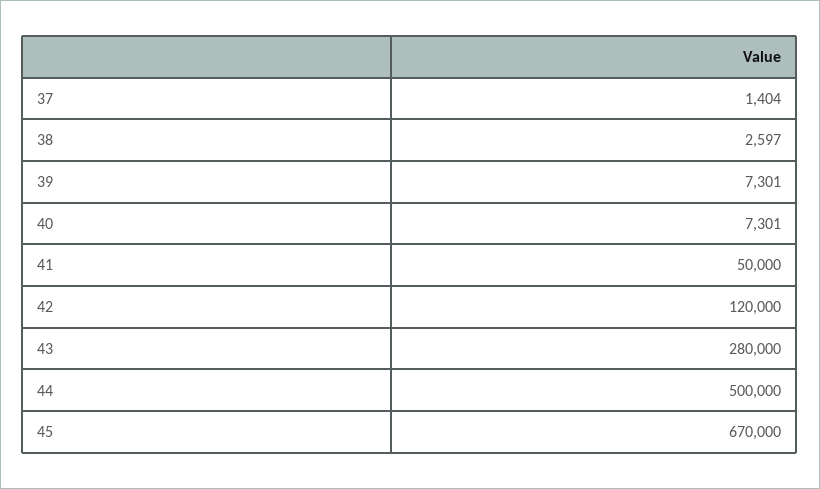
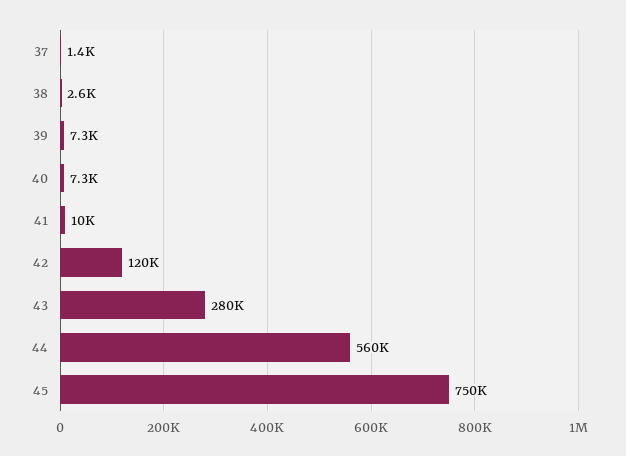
41: 50000 -> 10000
44: 500000 -> 560000
45: 670000 -> 750000

